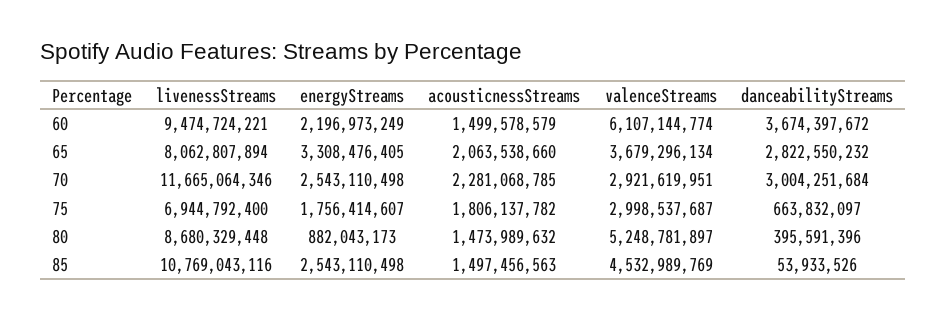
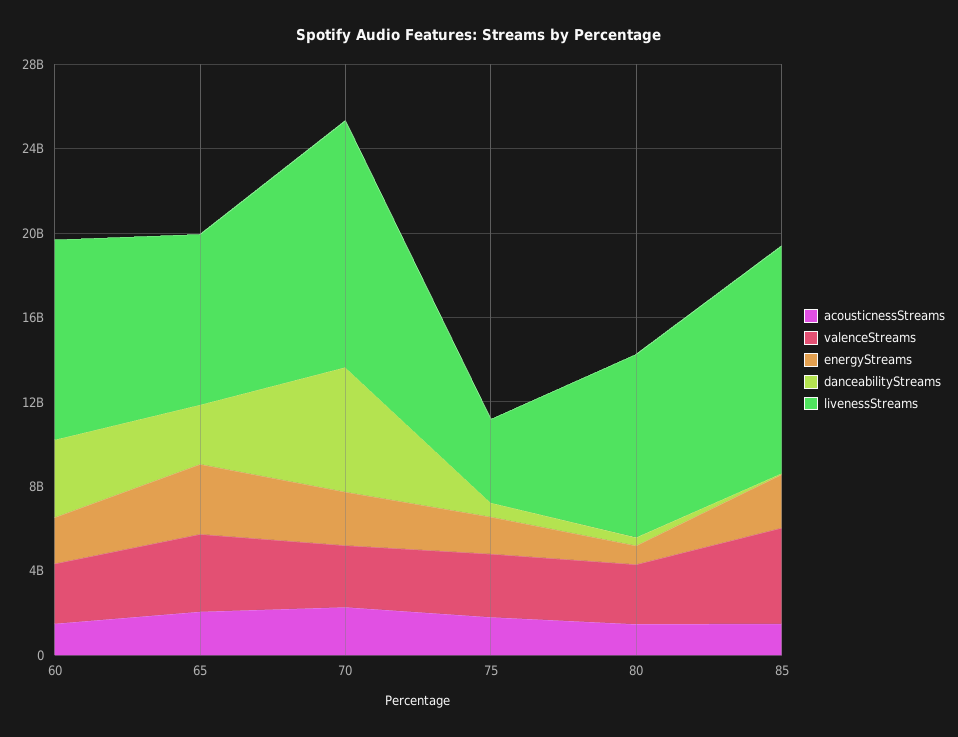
valenceStreams, 60: 6107144774 -> 3000000000
danceabilityStreams, 70: 3004251684 -> 6000000000
livenessStreams, 75: 6944792400 -> 4000000000
valenceStreams, 80: 5248781897 -> 3000000000

